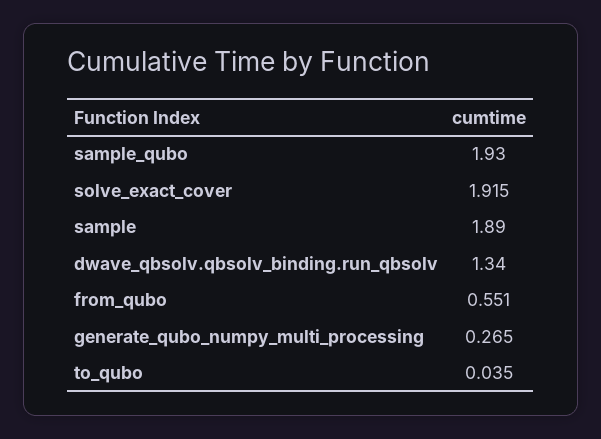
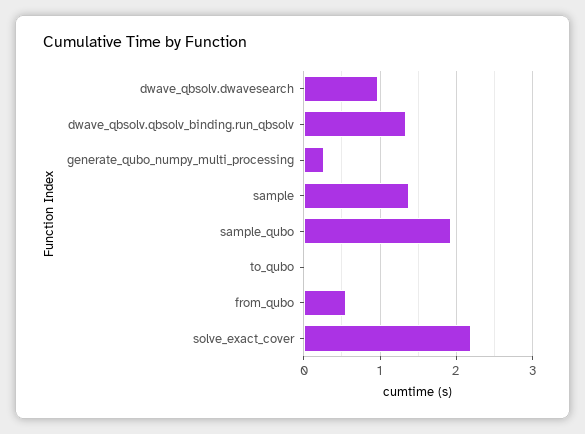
solve_exact_cover: 1.915 -> 2.2
sample: 1.89 -> 1.4
dwave_qbsolv.dwavesearch: none -> 1

